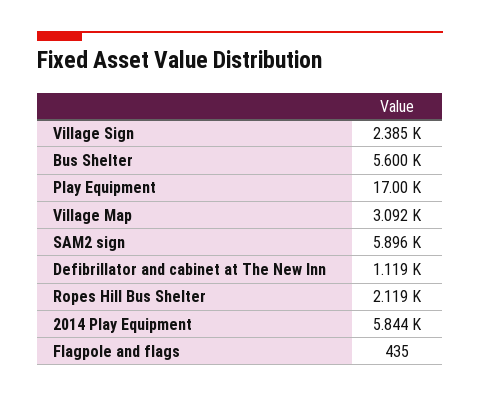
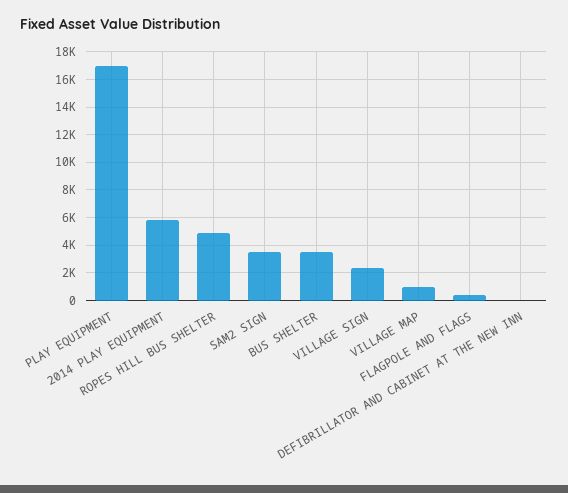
Bus Shelter: 5600 -> 3500
Village Map: 3092 -> 1000
SAM2 sign: 5896 -> 3500
Defibrillator and cabinet at The New Inn: 1119 -> 0
Ropes Hill Bus Shelter: 2119 -> 5000

